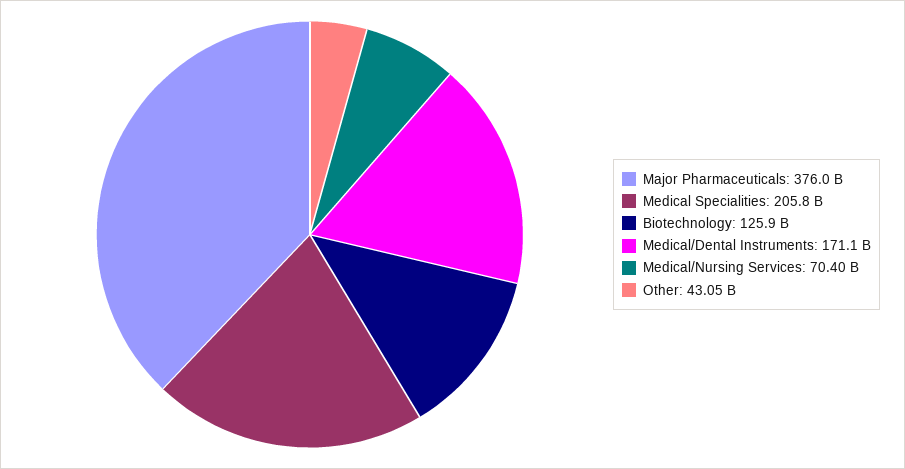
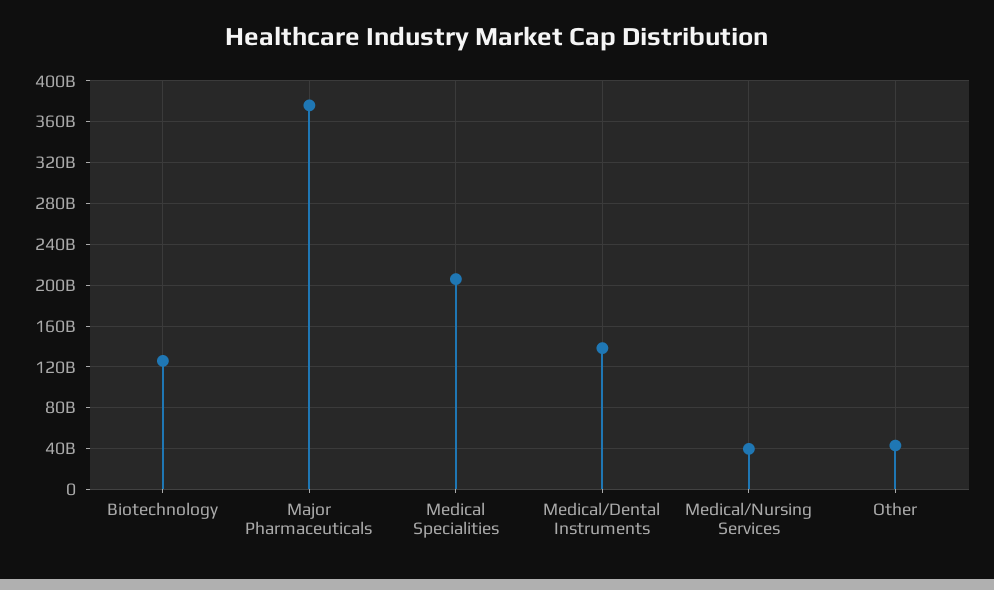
Medical/Dental Instruments: 171100000000 -> 140000000000
Medical/Nursing Services: 70400000000 -> 40000000000

